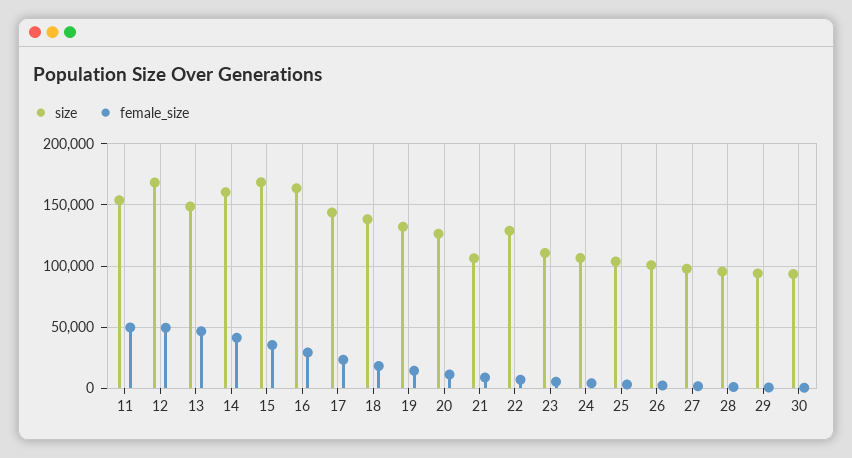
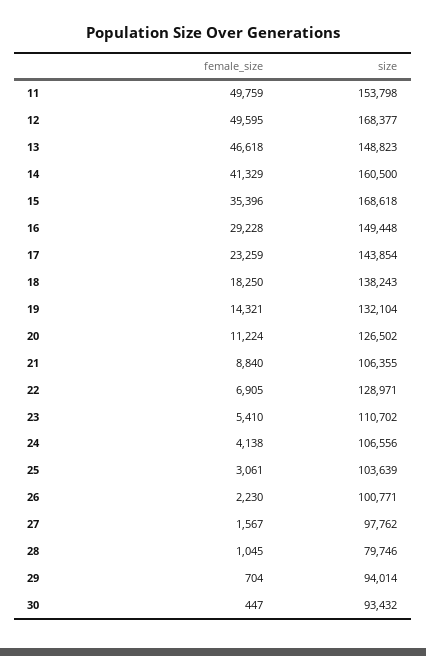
size, 16: 165000 -> 149448
size, 28: 95000 -> 79746

